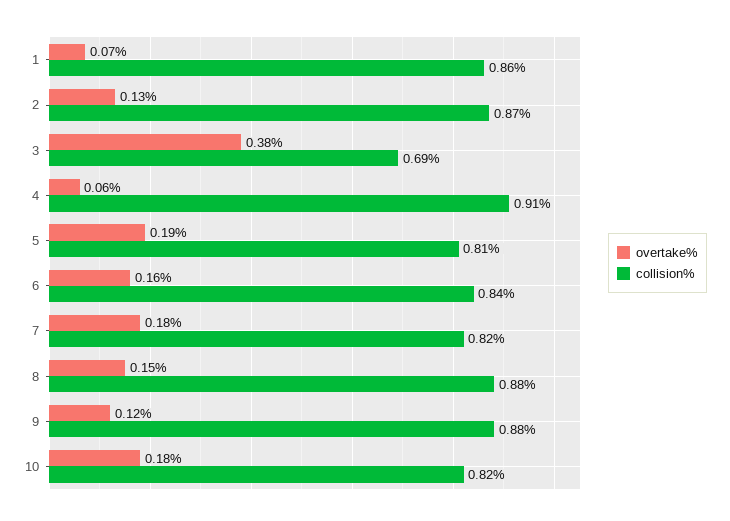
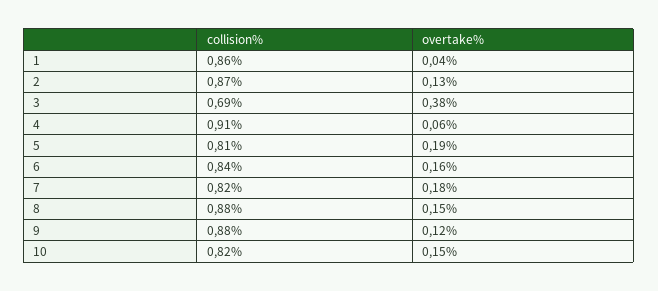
overtake%, 1: 0.07 -> 0.04
overtake%, 10: 0.18 -> 0.15

